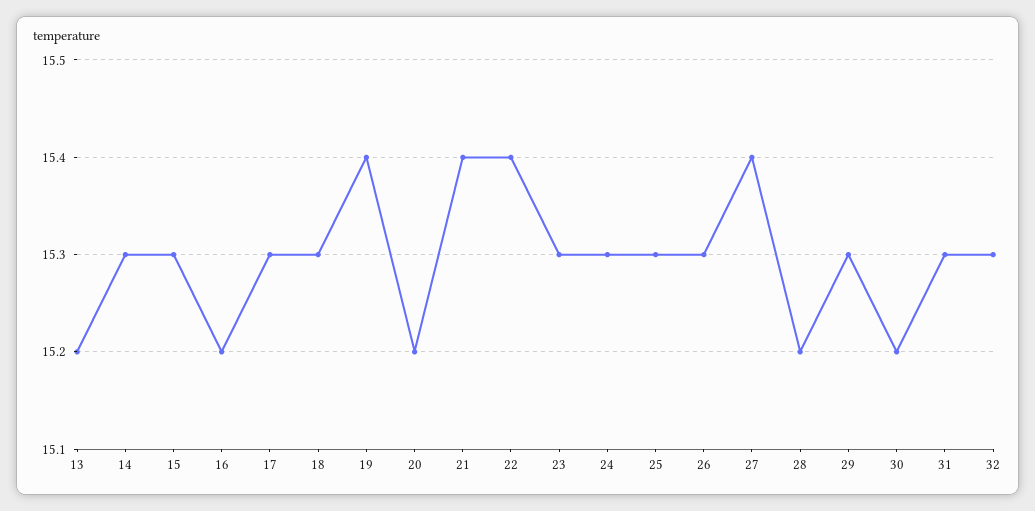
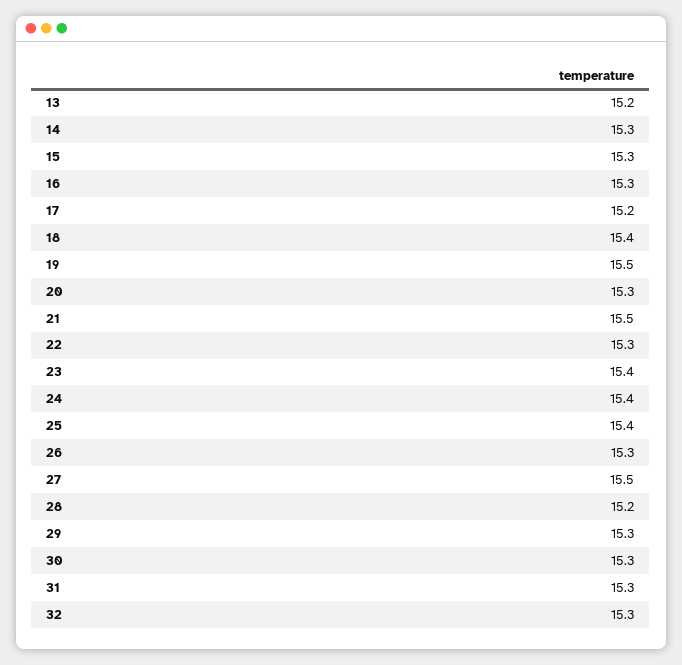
16: 15.2 -> 15.3
17: 15.3 -> 15.2
18: 15.3 -> 15.4
19: 15.4 -> 15.5
20: 15.2 -> 15.3
21: 15.4 -> 15.5
22: 15.4 -> 15.3
23: 15.3 -> 15.4
24: 15.3 -> 15.4
25: 15.3 -> 15.4
27: 15.4 -> 15.5
30: 15.2 -> 15.3

